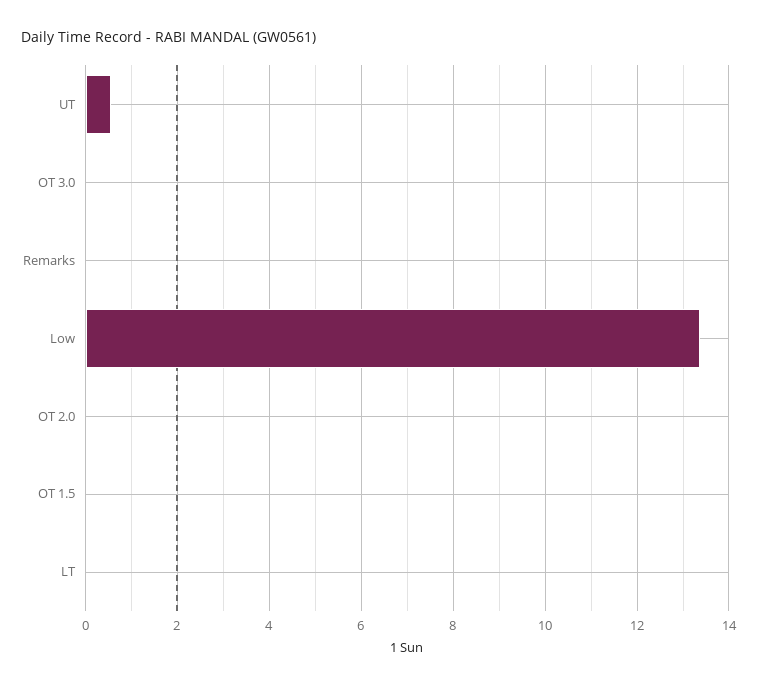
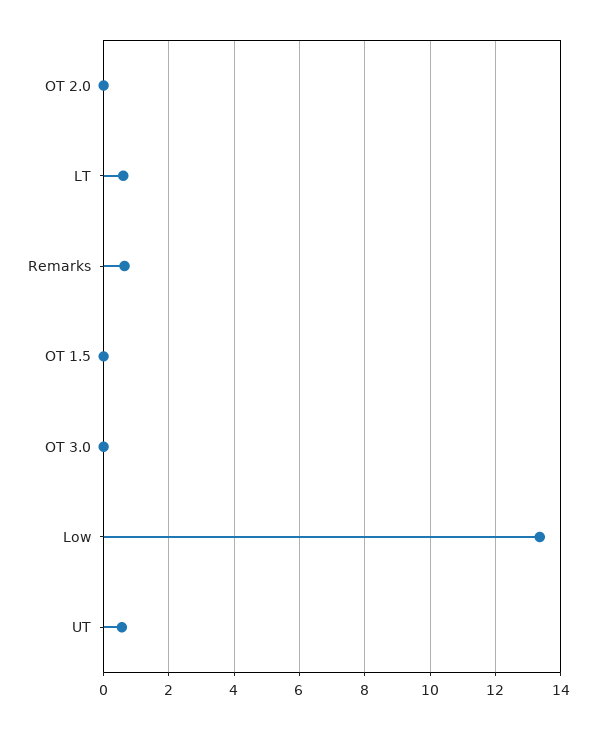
Remarks: 0 -> 0.6
LT: 0 -> 0.6

